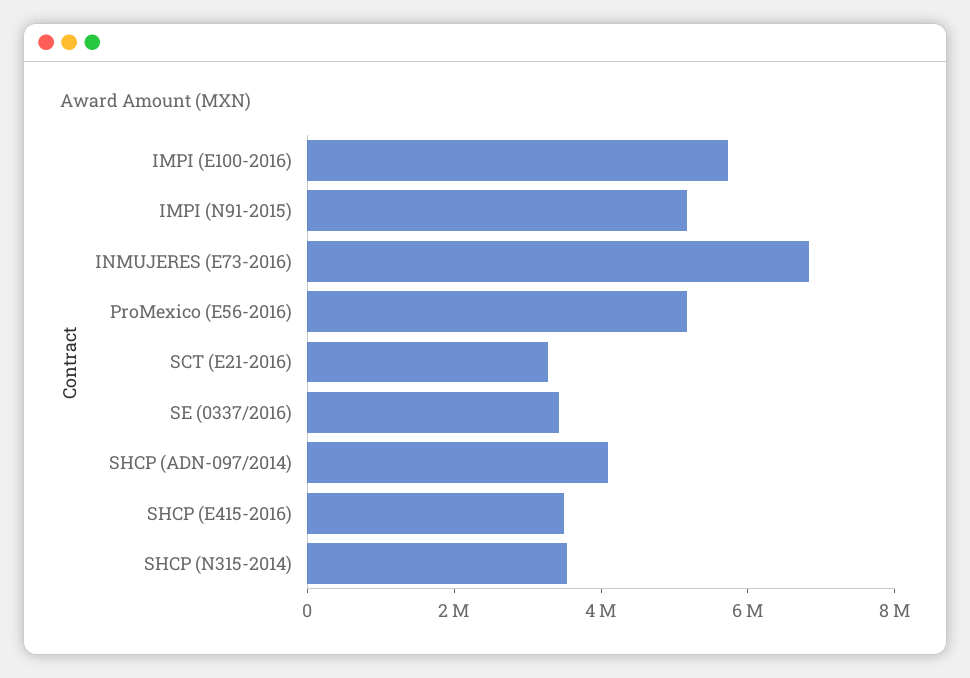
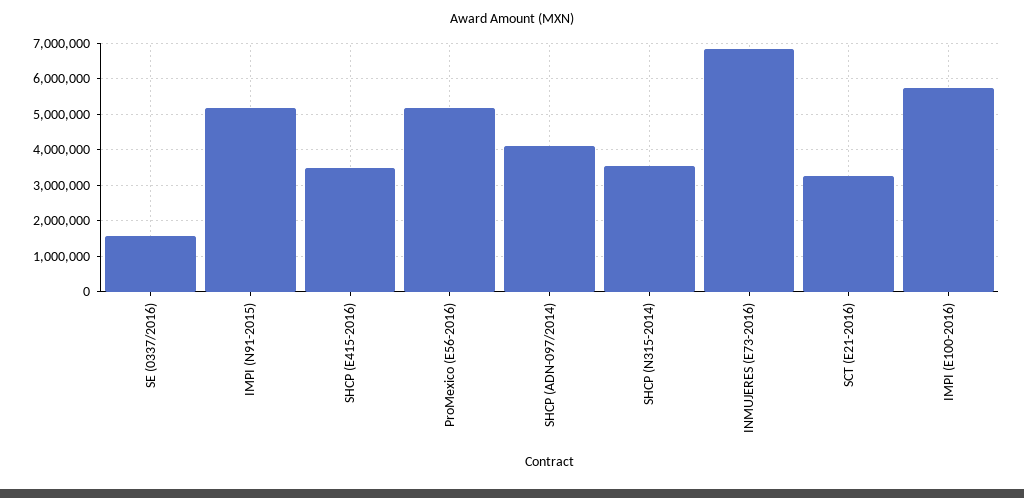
SE (0337/2016): 3500000 -> 1600000

